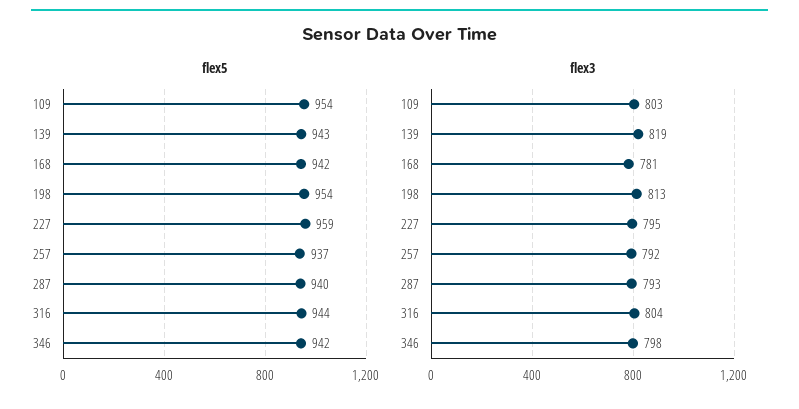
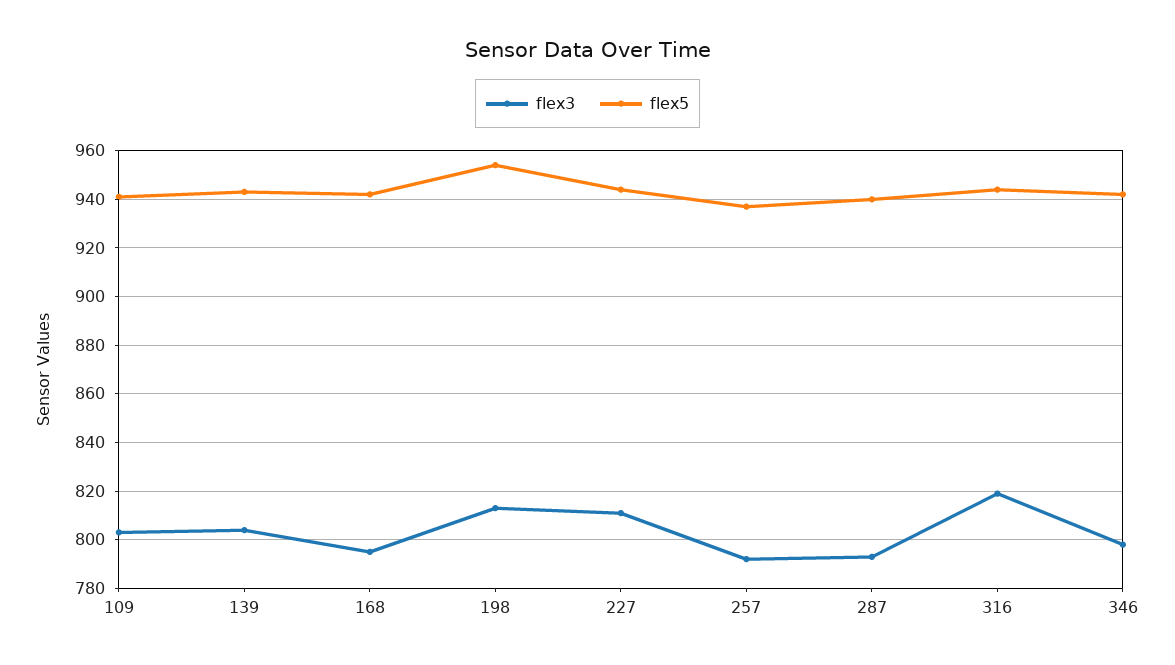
flex5, 109: 954 -> 940
flex5, 227: 959 -> 945
flex3, 139: 819 -> 805
flex3, 168: 781 -> 795
flex3, 227: 795 -> 810
flex3, 316: 804 -> 820

